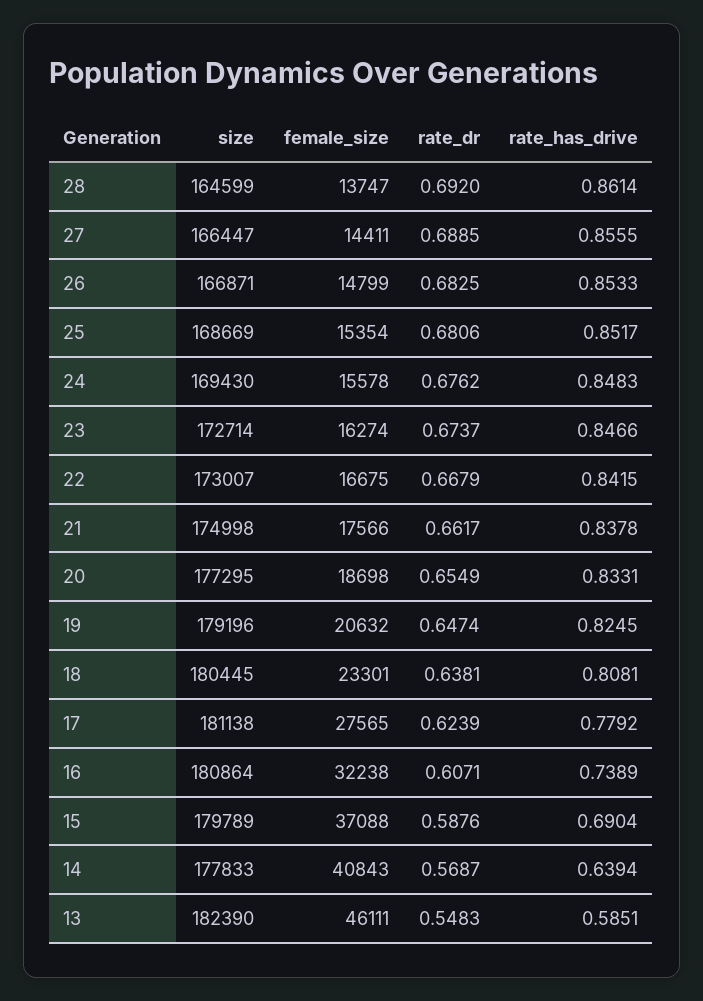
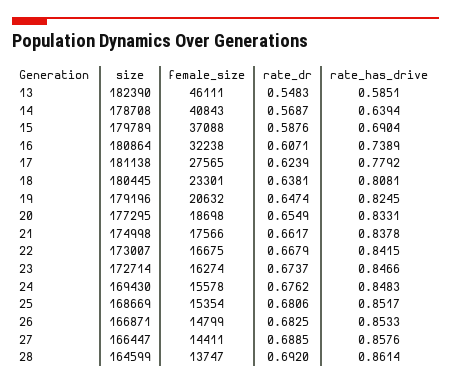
rate_has_drive, 27: 0.8555 -> 0.8576
size, 14: 177833 -> 178708

